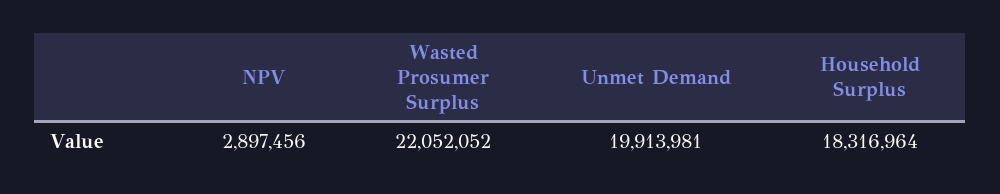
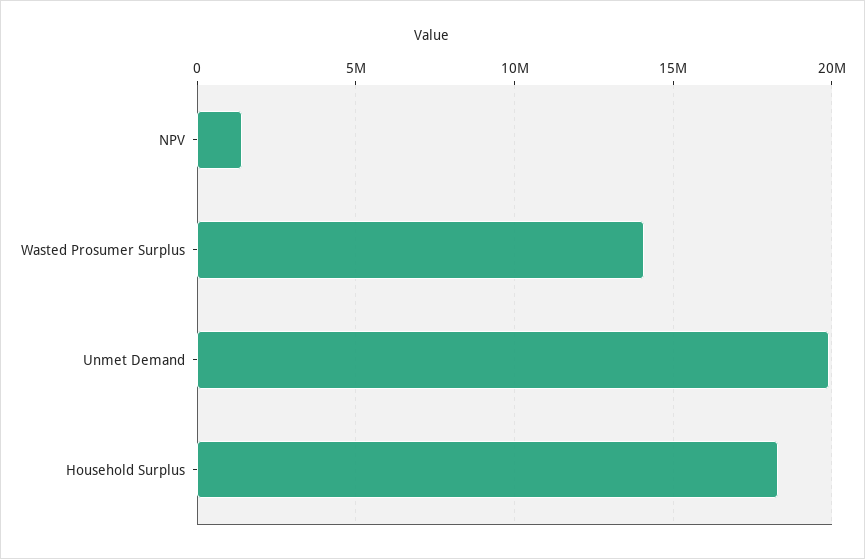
NPV: 2897456 -> 1500000
Wasted Prosumer Surplus: 22052052 -> 14000000

